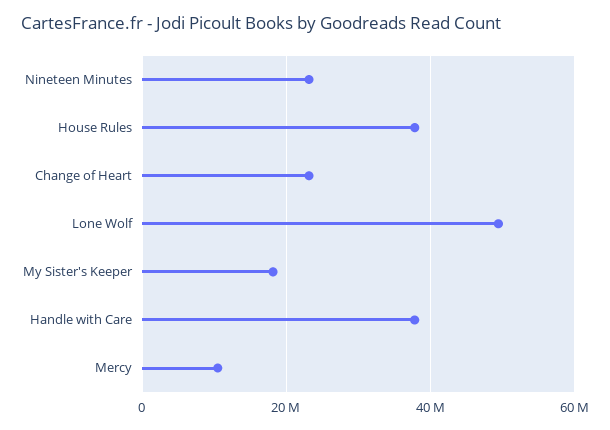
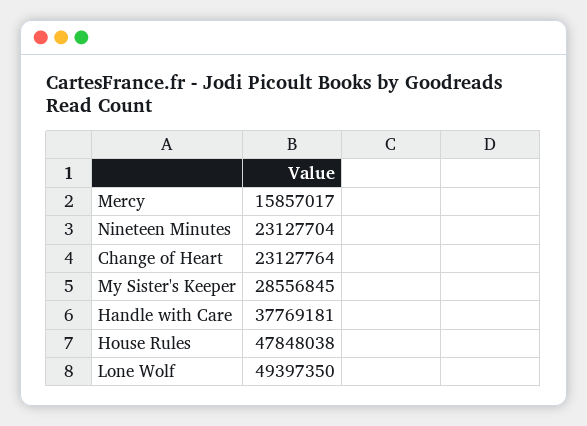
House Rules: 38000000 -> 47848038
My Sister's Keeper: 18000000 -> 28556845
Mercy: 10000000 -> 15857017

